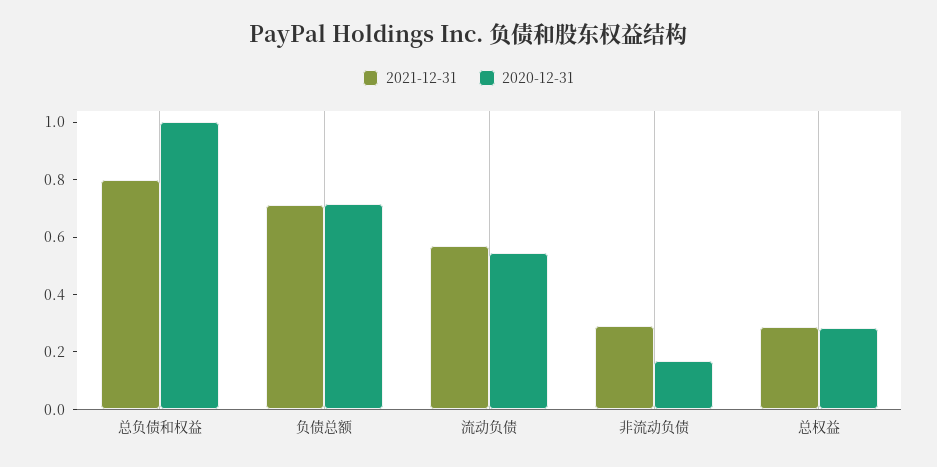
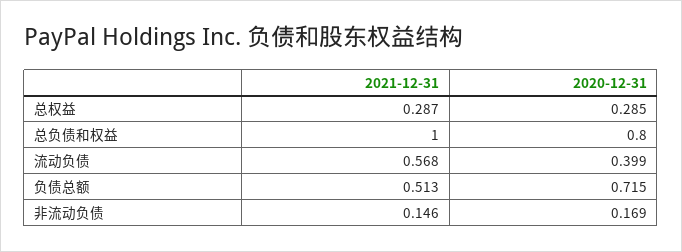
2021-12-31, 总负债和权益: 0.8 -> 1
2020-12-31, 总负债和权益: 1 -> 0.8
2021-12-31, 负债总额: 0.7 -> 0.513
2020-12-31, 流动负债: 0.55 -> 0.399
2021-12-31, 非流动负债: 0.3 -> 0.146

